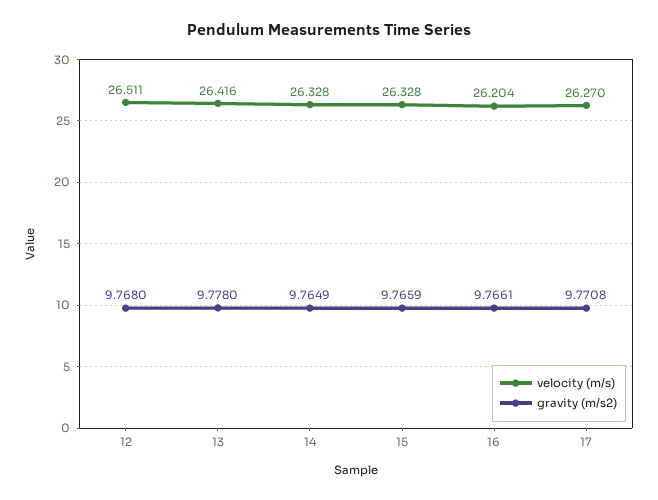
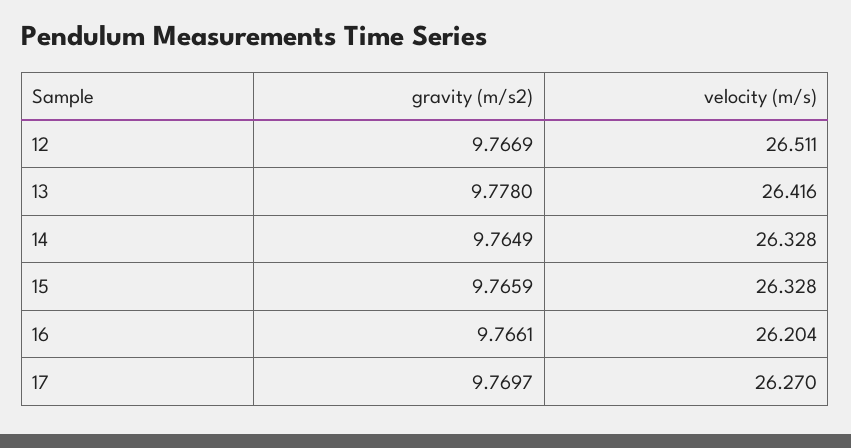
gravity (m/s2), 12: 9.768 -> 9.7669
gravity (m/s2), 17: 9.7708 -> 9.7697

